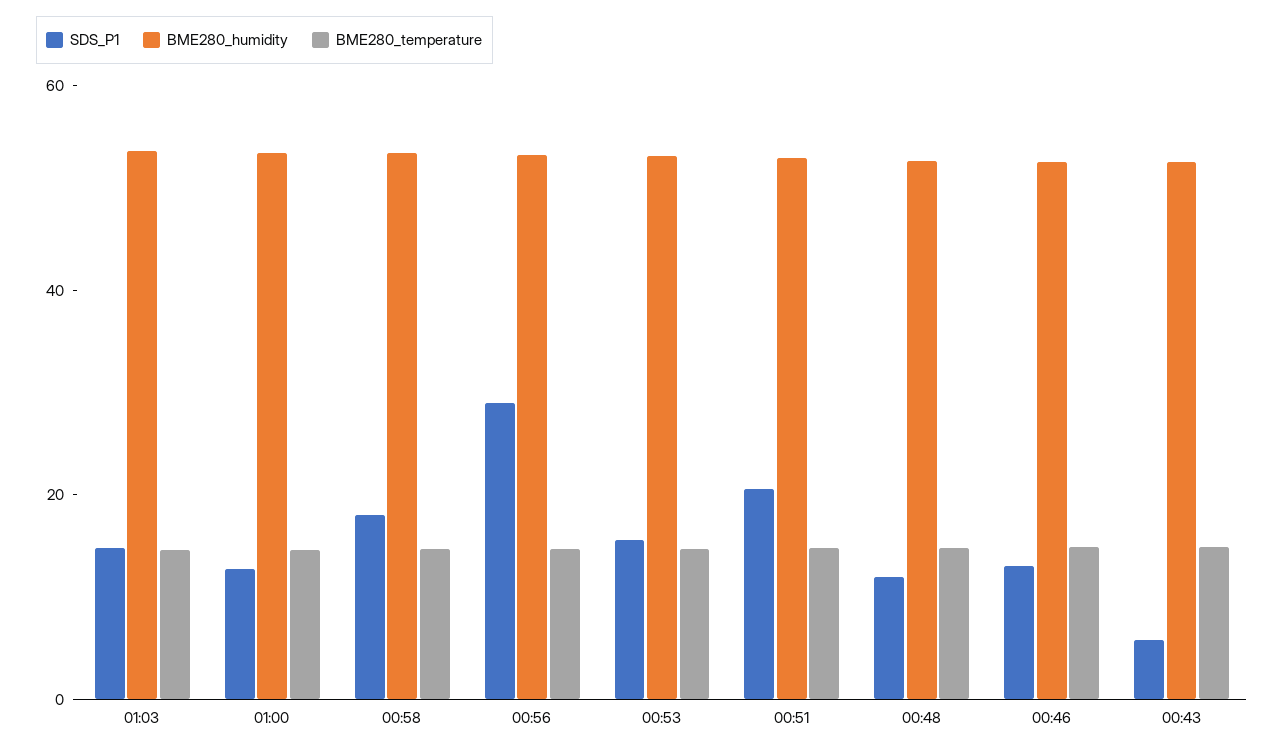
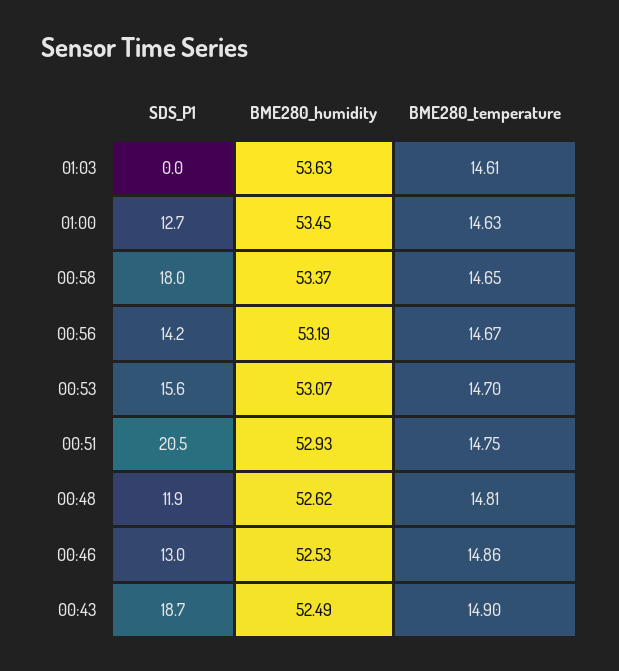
SDS_P1, 01:03: 15 -> 0
SDS_P1, 00:56: 30 -> 14.2
SDS_P1, 00:43: 5 -> 18.7

